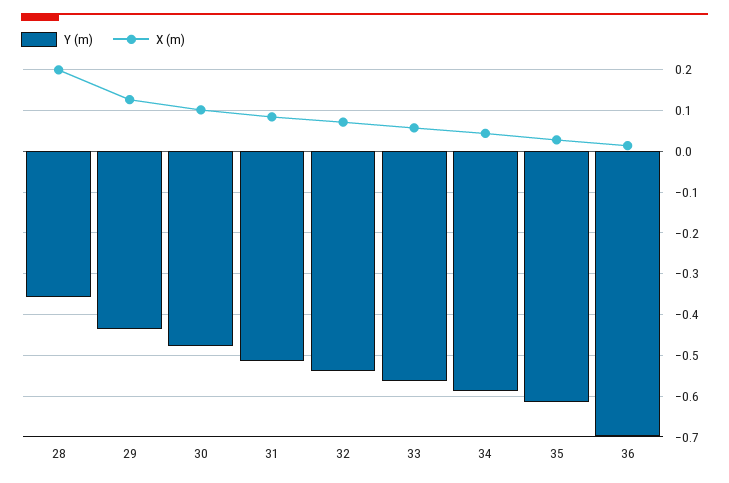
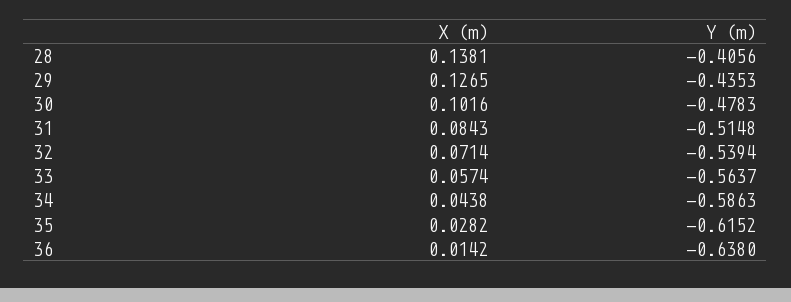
Y (m), 28: -0.36 -> -0.4056
X (m), 28: 0.2 -> 0.1381
Y (m), 36: -0.7 -> -0.638

